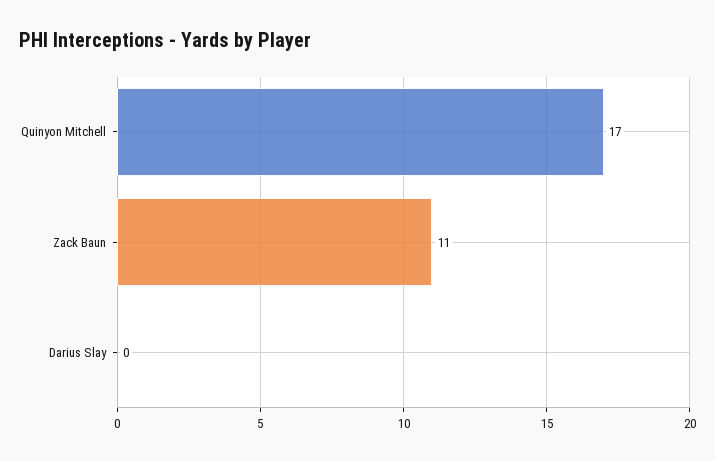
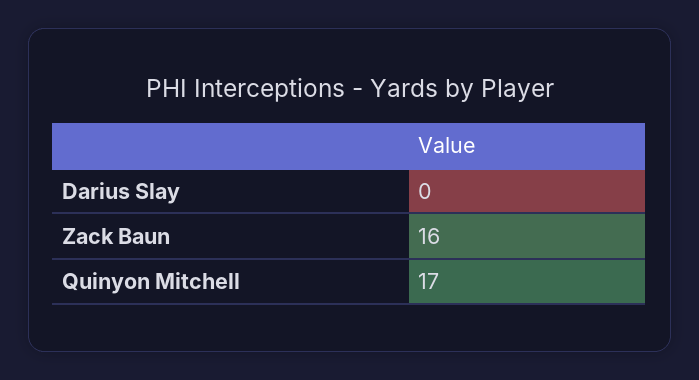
Zack Baun: 11 -> 16

